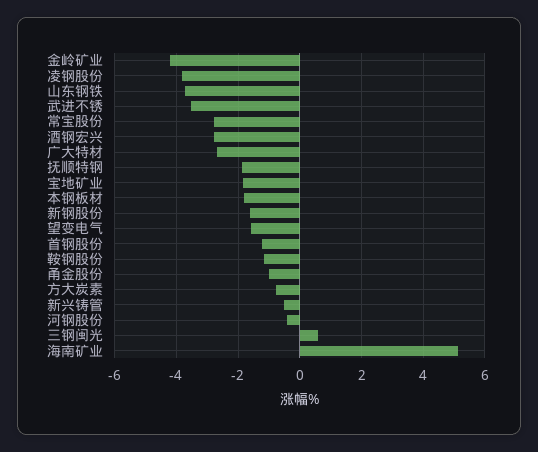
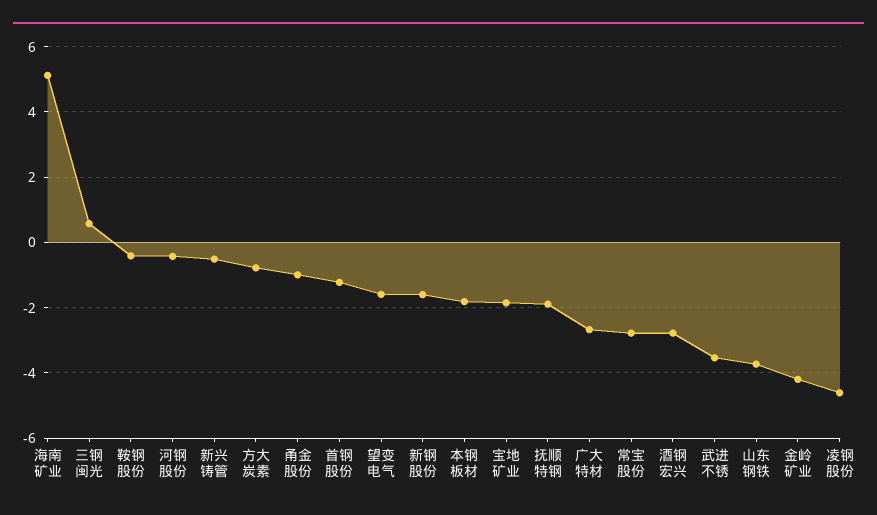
凌钢股份: -3.8 -> -4.6
鞍钢股份: -1.2 -> -0.4

